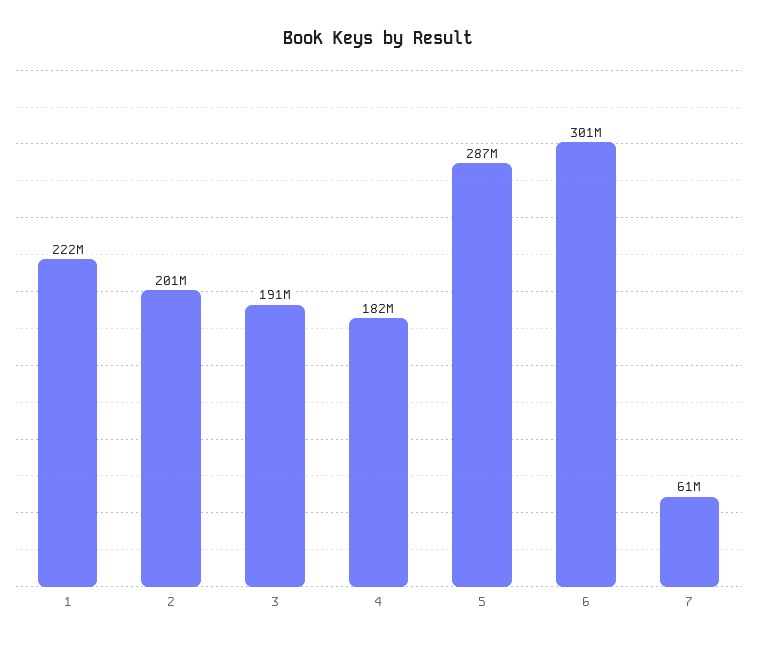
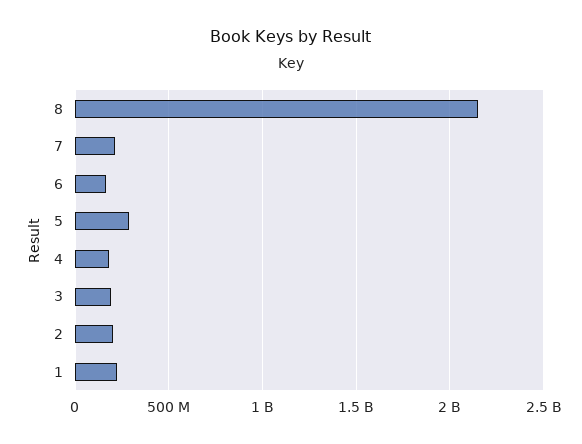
6: 301000000 -> 150000000
7: 61000000 -> 200000000
8: none -> 2150000000

